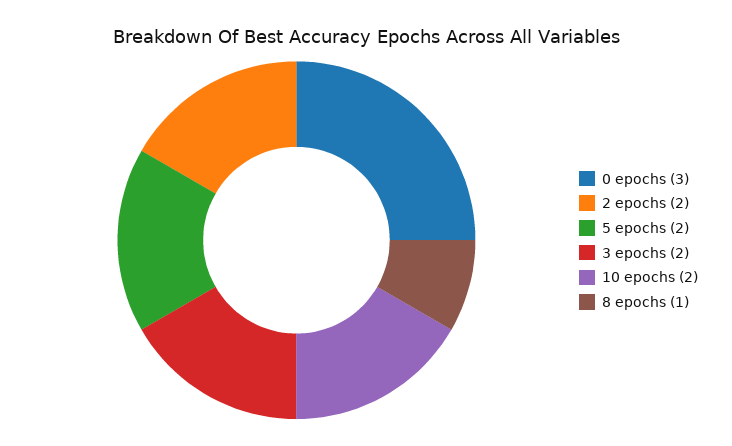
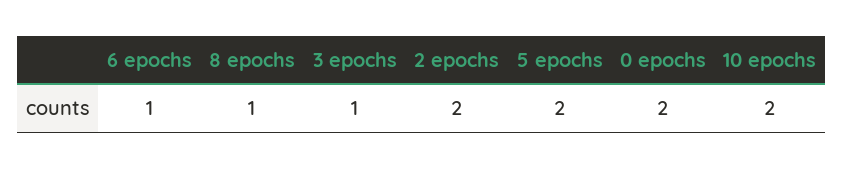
0 epochs: 3 -> 2
3 epochs: 2 -> 1
6 epochs: none -> 1

